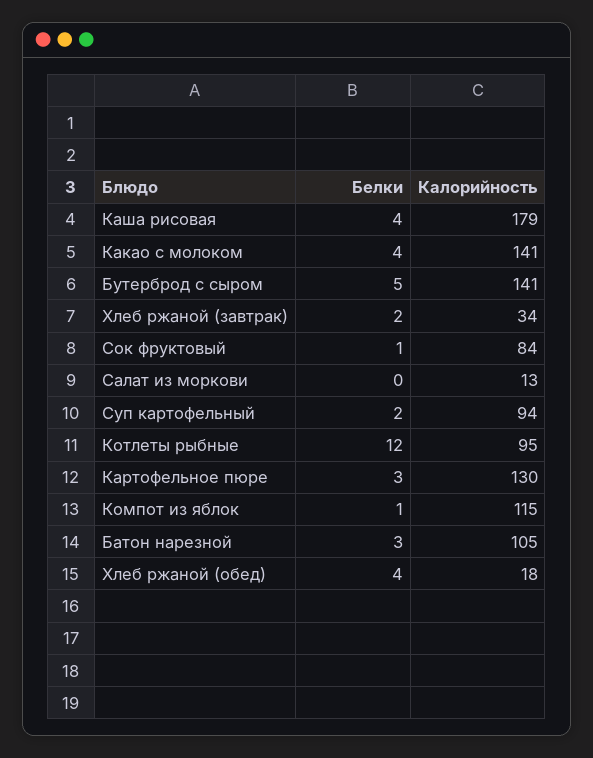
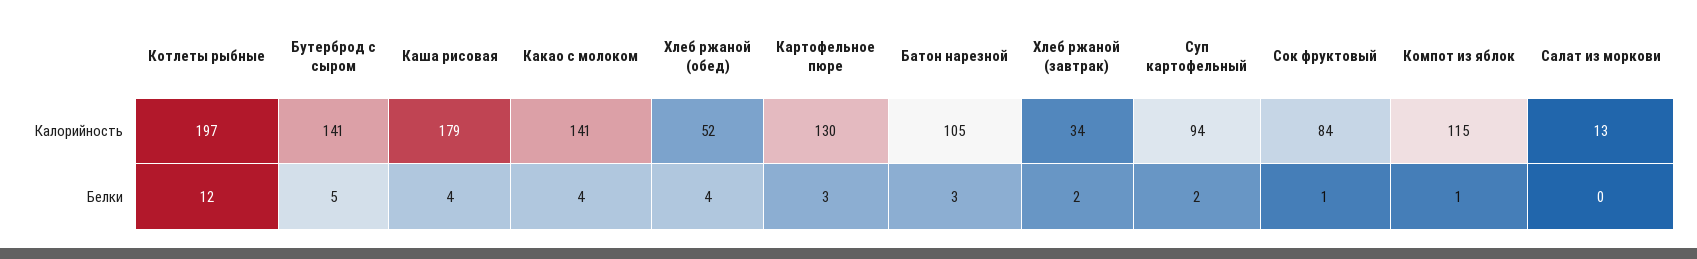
Калорийность, Котлеты рыбные: 95 -> 197
Калорийность, Хлеб ржаной (обед): 18 -> 52

